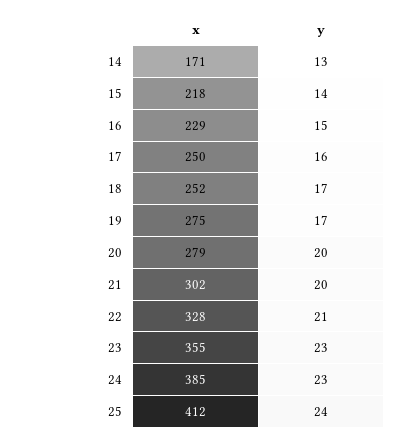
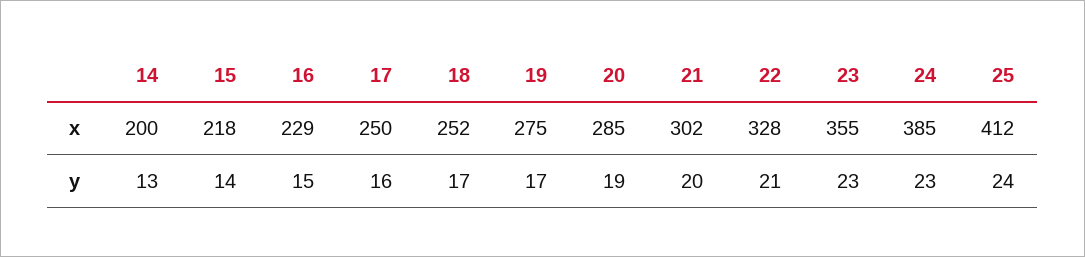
x, 14: 171 -> 200
x, 20: 279 -> 285
y, 20: 20 -> 19

